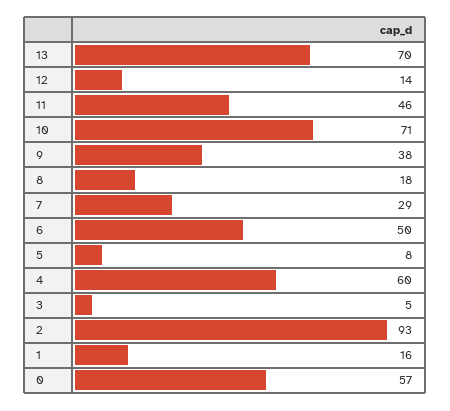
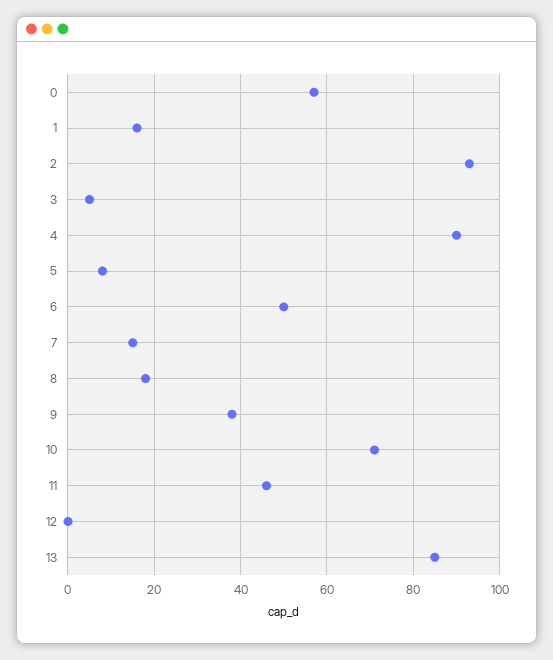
13: 70 -> 85
12: 14 -> 0
7: 29 -> 15
4: 60 -> 90

